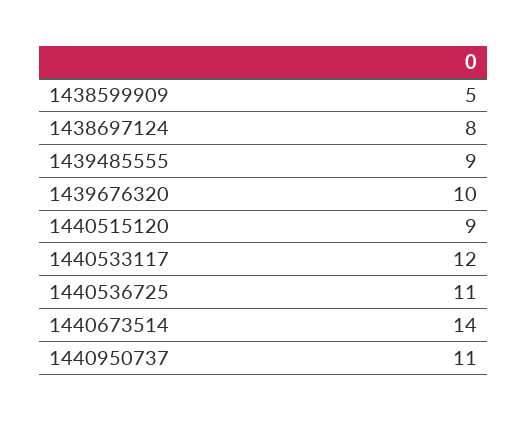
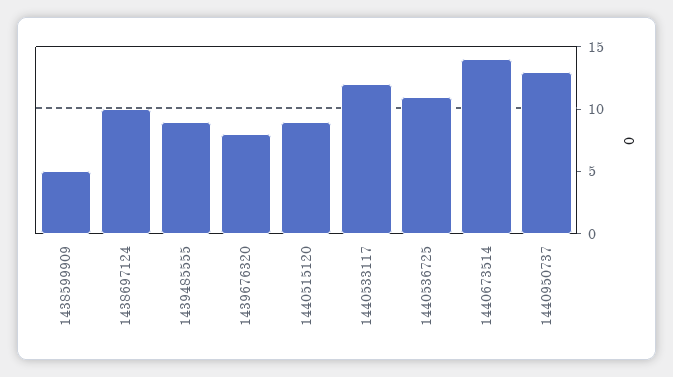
1438697124: 8 -> 10
1439676320: 10 -> 8
1440950737: 11 -> 13

